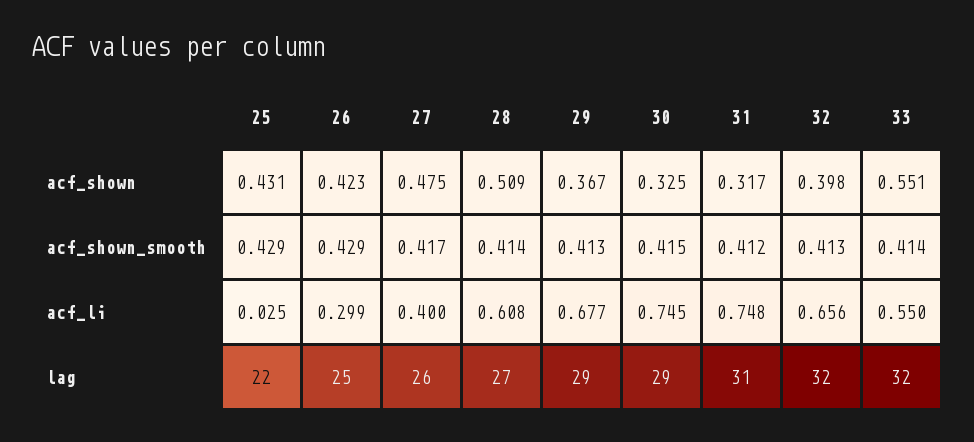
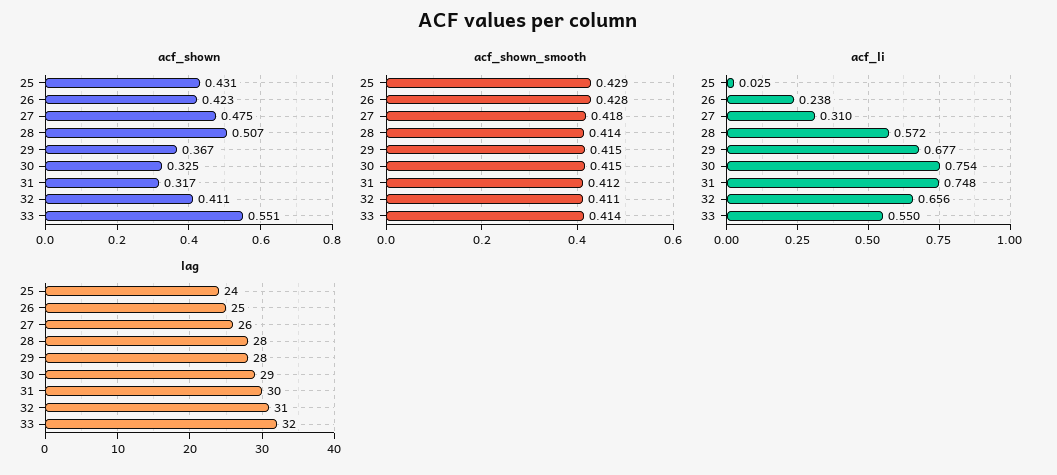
acf_shown, 28: 0.509 -> 0.507
acf_shown, 32: 0.398 -> 0.411
acf_shown_smooth, 26: 0.429 -> 0.428
acf_shown_smooth, 27: 0.417 -> 0.418
acf_shown_smooth, 29: 0.413 -> 0.415
acf_shown_smooth, 32: 0.413 -> 0.411
acf_li, 26: 0.299 -> 0.238
acf_li, 27: 0.4 -> 0.31
acf_li, 28: 0.608 -> 0.572
acf_li, 30: 0.745 -> 0.754
lag, 25: 22 -> 24
lag, 28: 27 -> 28
lag, 29: 29 -> 28
lag, 31: 31 -> 30
lag, 32: 32 -> 31

